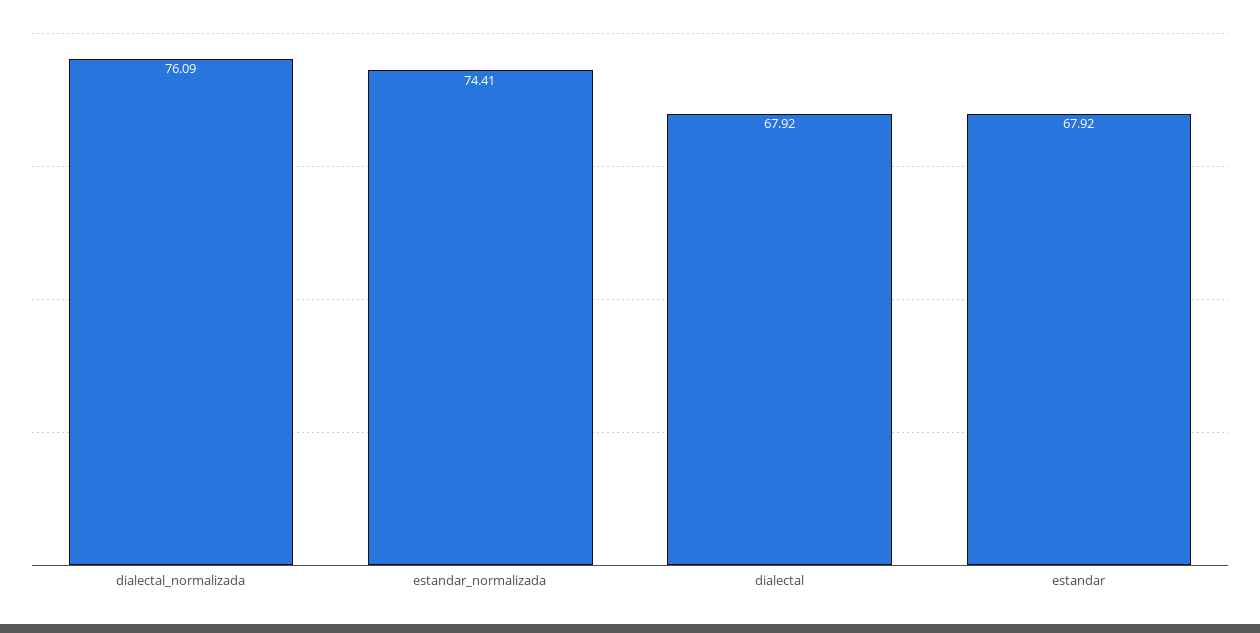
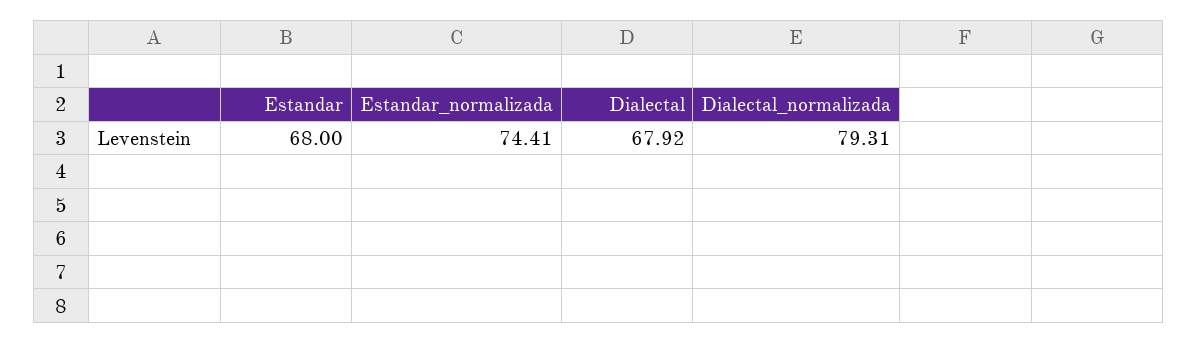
dialectal_normalizada: 76.09 -> 79.31
estandar: 67.92 -> 68

